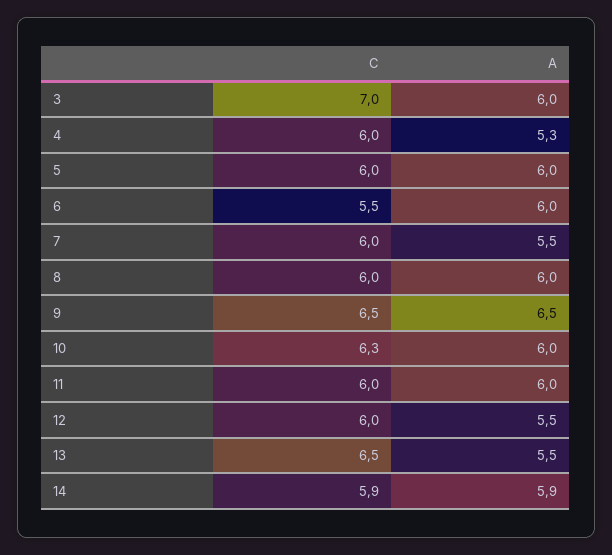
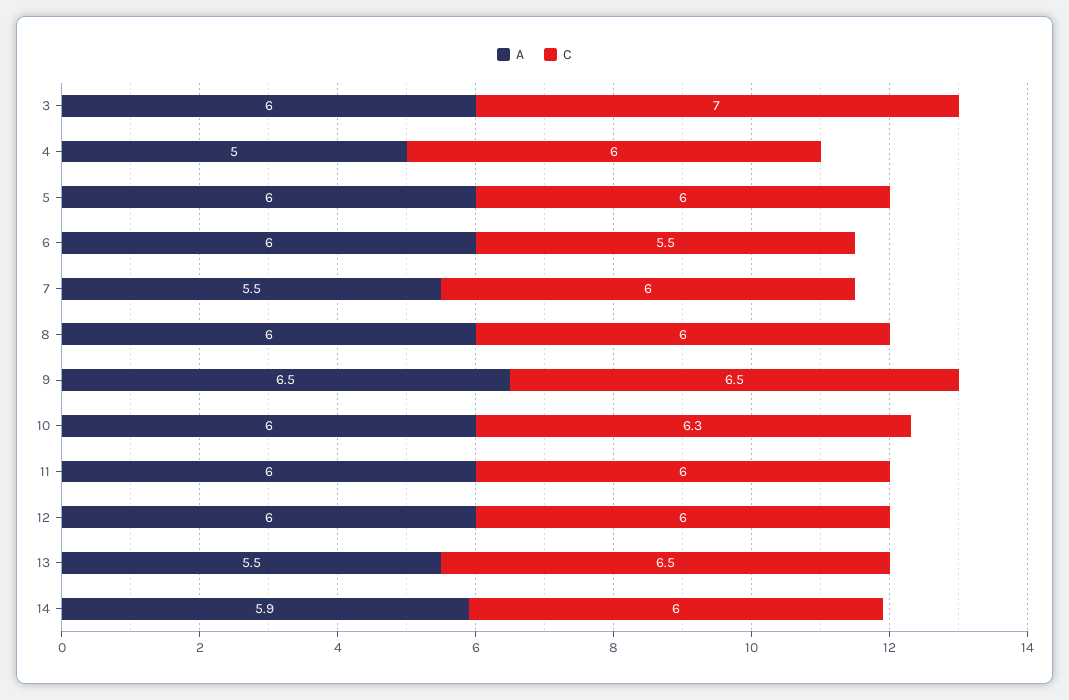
A, 4: 5.3 -> 5
A, 12: 5.5 -> 6
C, 14: 5.9 -> 6

